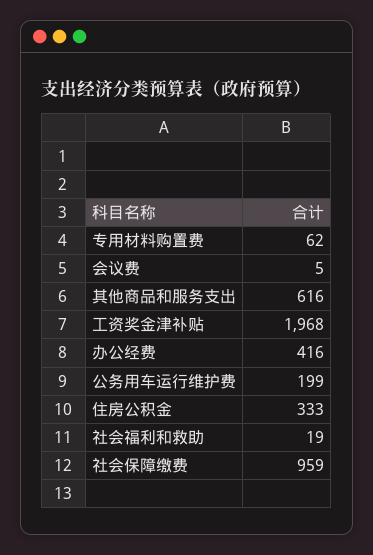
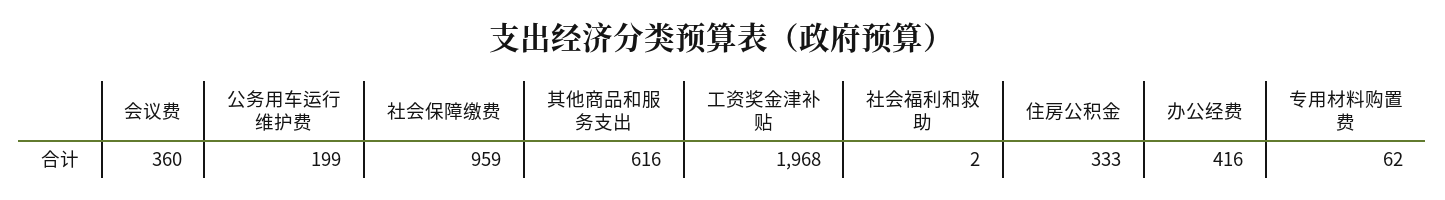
会议费: 5 -> 360
社会福利和救助: 19 -> 2

